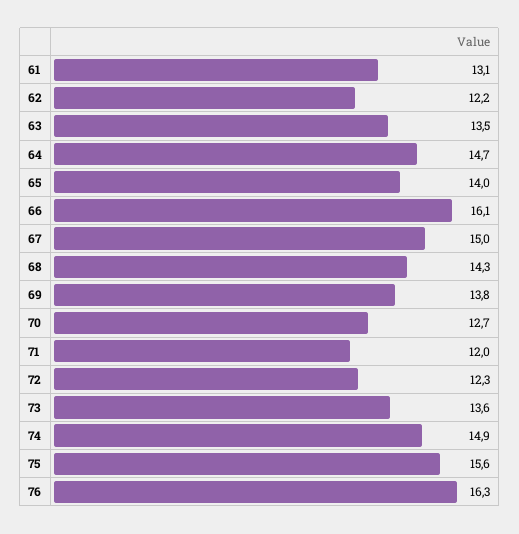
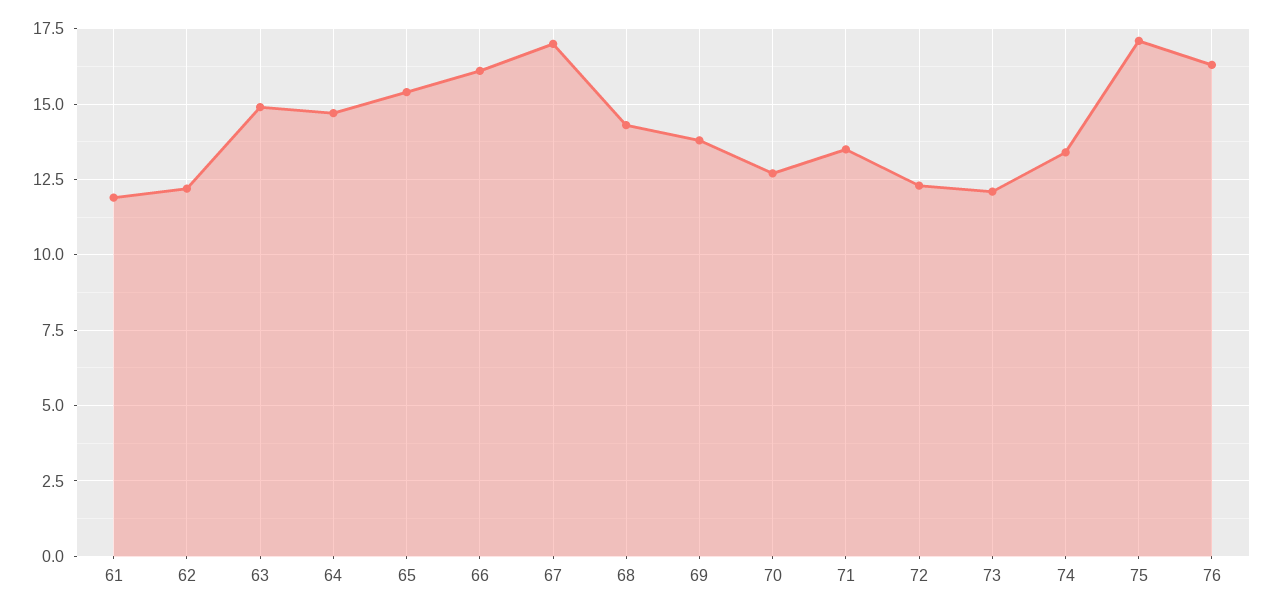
61: 13.1 -> 12
63: 13.5 -> 15
65: 14 -> 15.5
67: 15 -> 17
71: 12 -> 13.5
73: 13.6 -> 12
74: 14.9 -> 13.5
75: 15.6 -> 17

